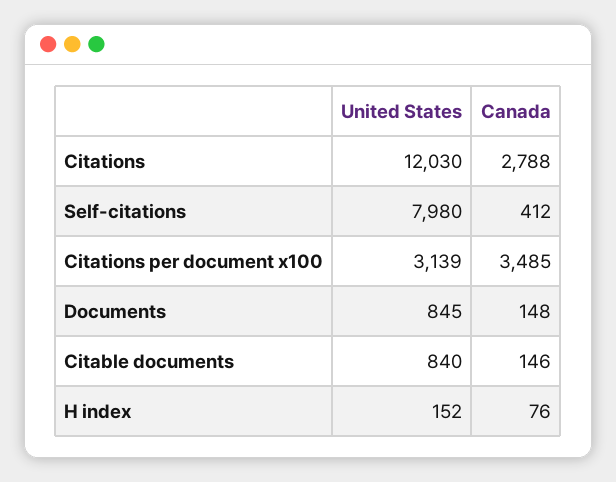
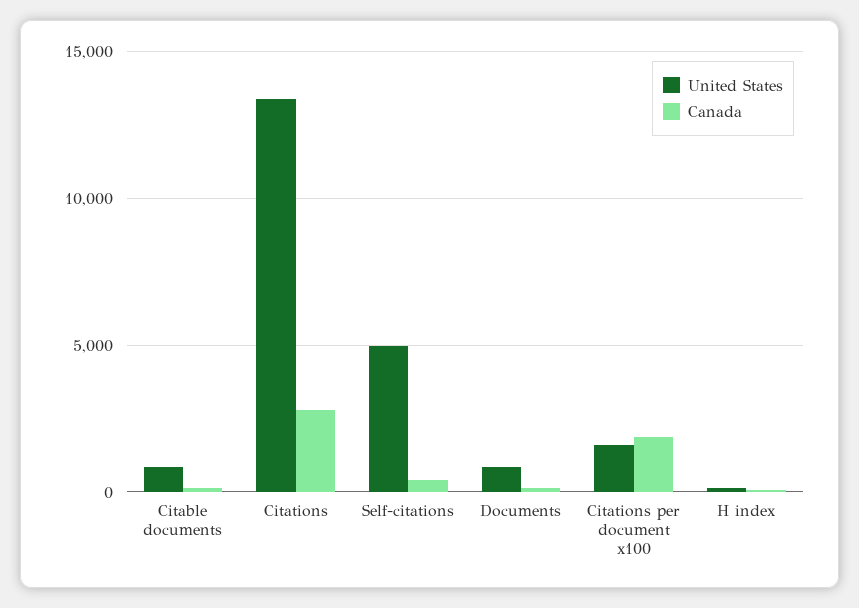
United States, Citations: 12030 -> 13500
United States, Self-citations: 7980 -> 5000
United States, Citations per document x100: 3139 -> 1500
Canada, Citations per document x100: 3485 -> 2000

